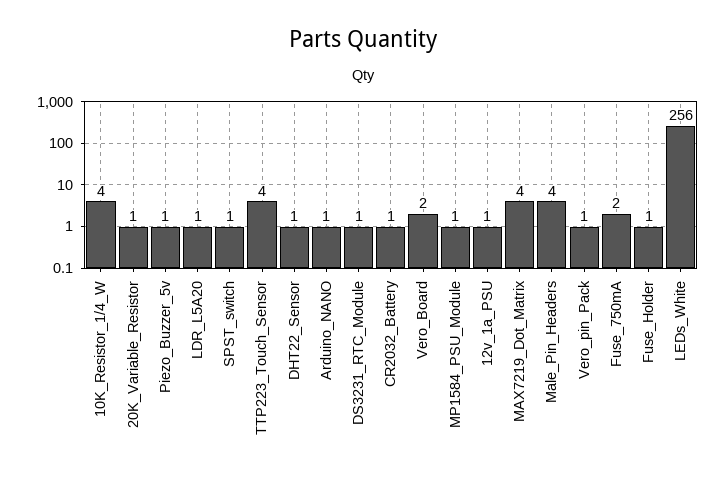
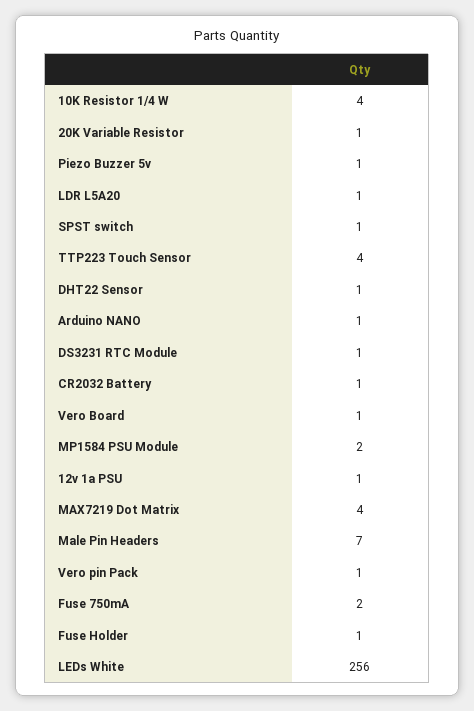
Vero_Board: 2 -> 1
MP1584_PSU_Module: 1 -> 2
Male_Pin_Headers: 4 -> 7

